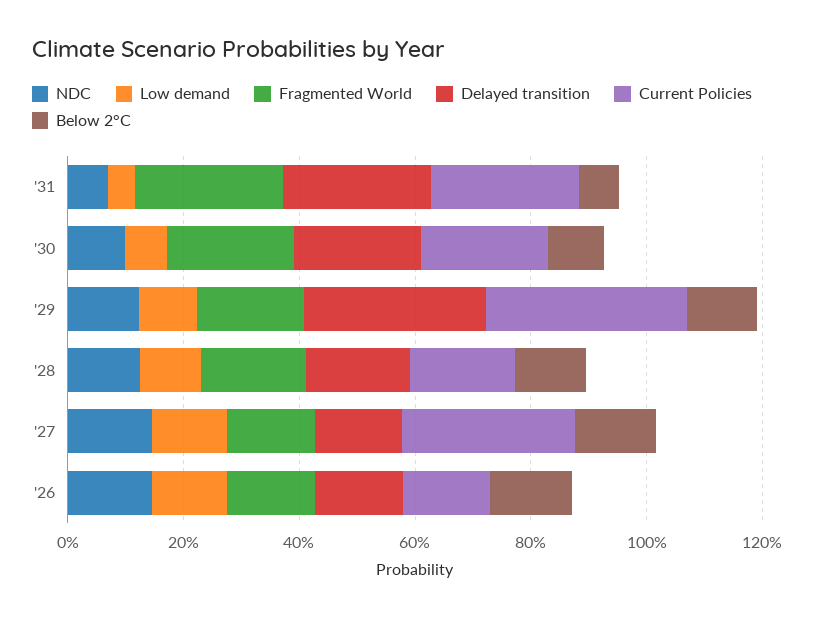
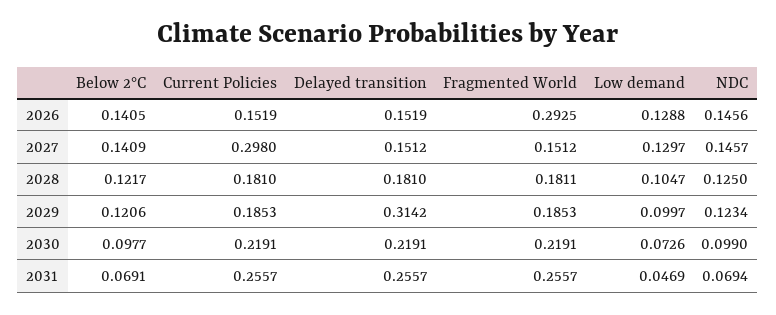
Current Policies, '29: 0.35 -> 0.1853
Fragmented World, '26: 0.15 -> 0.2925

